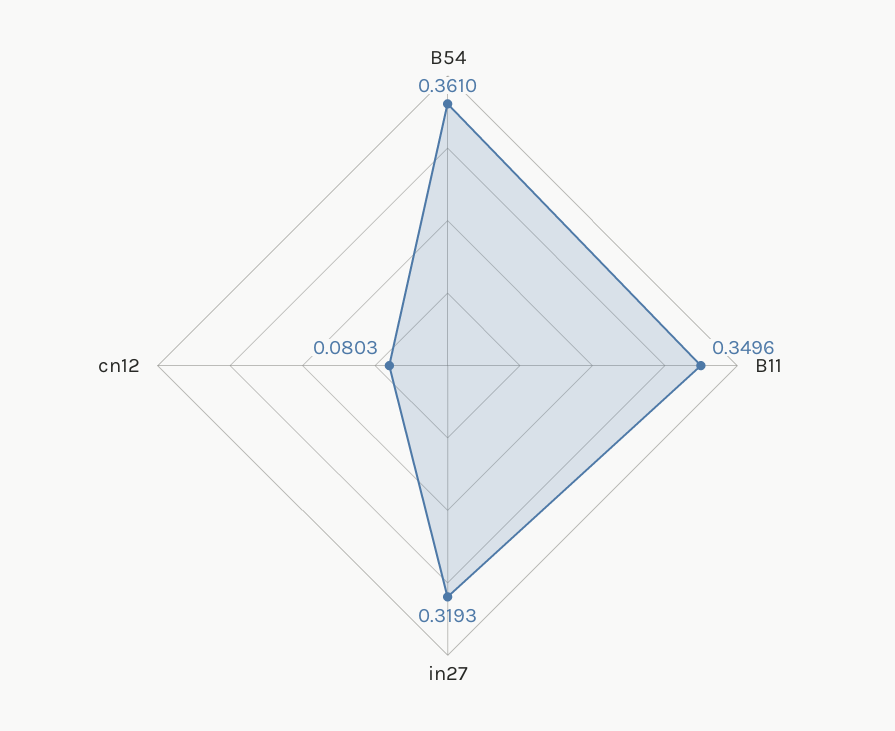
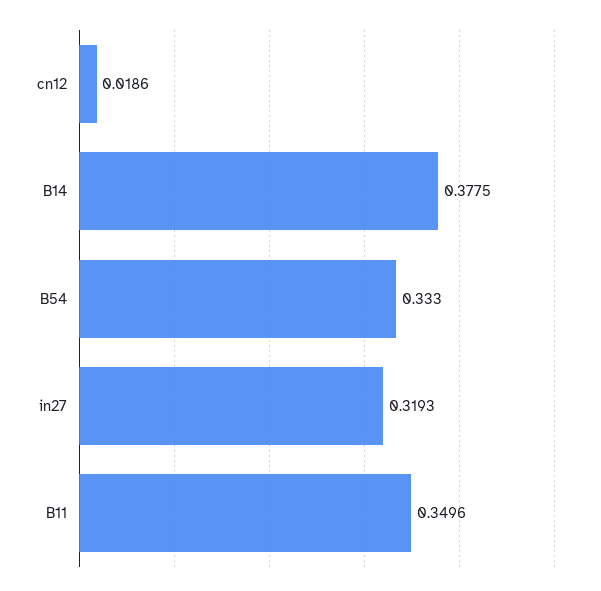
B54: 0.361 -> 0.333
cn12: 0.0803 -> 0.0186
B14: none -> 0.3775

